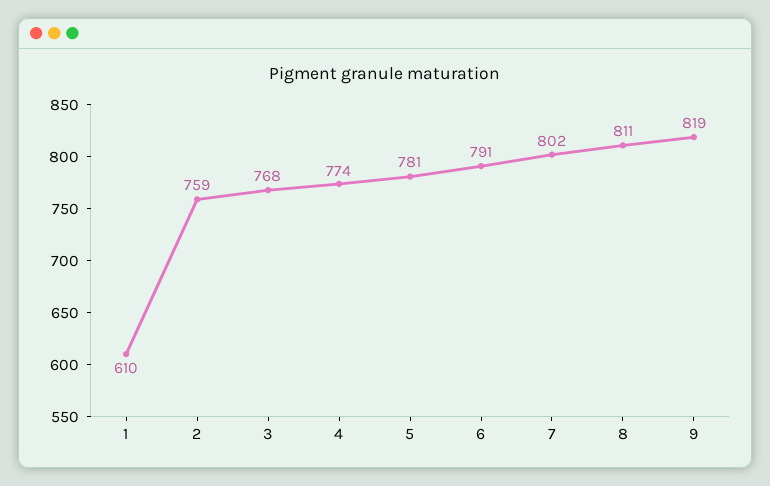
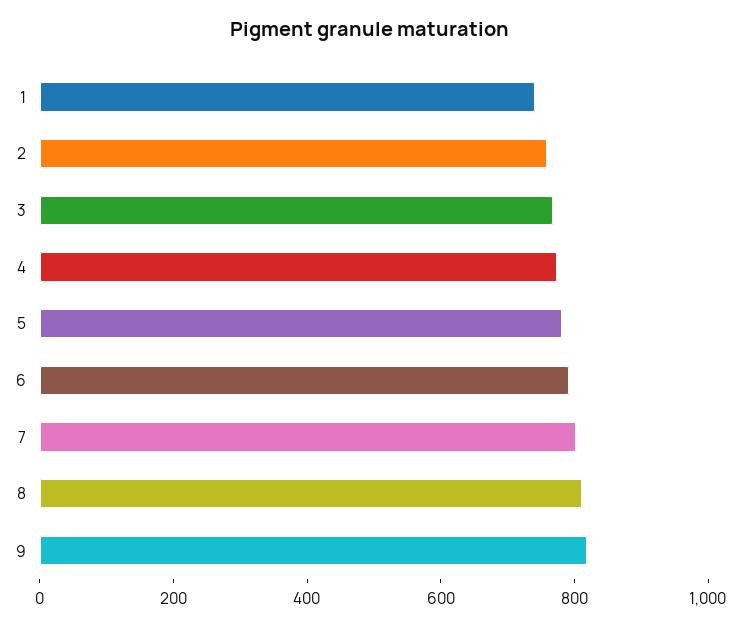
1: 610 -> 750

